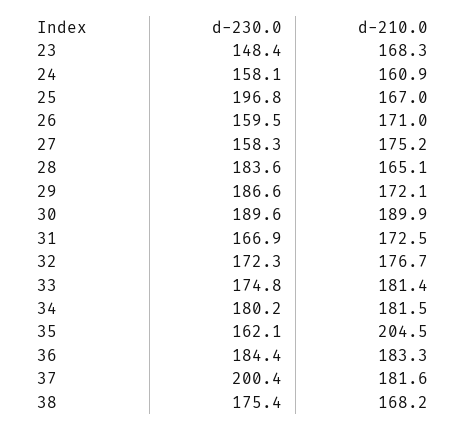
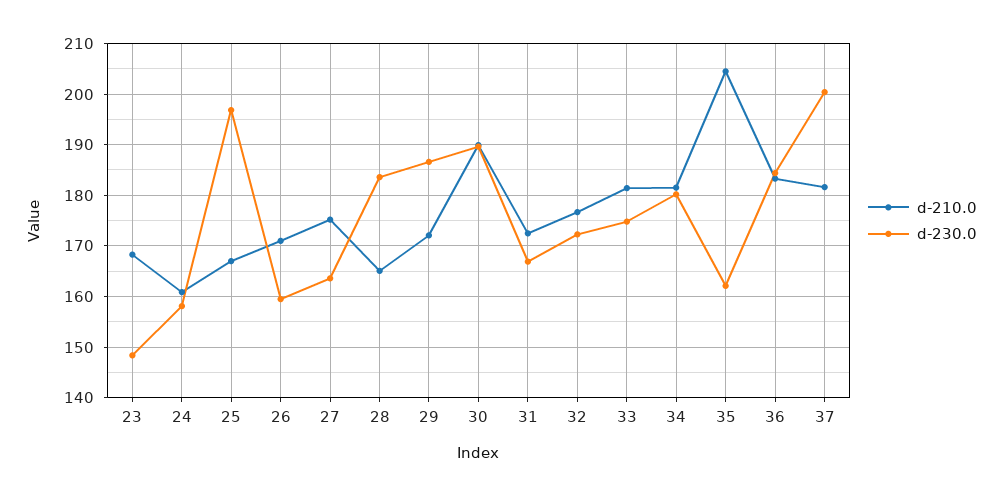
d-230.0, 27: 158.3 -> 164
d-230.0, 38: 175.4 -> none
d-210.0, 38: 168.2 -> none

